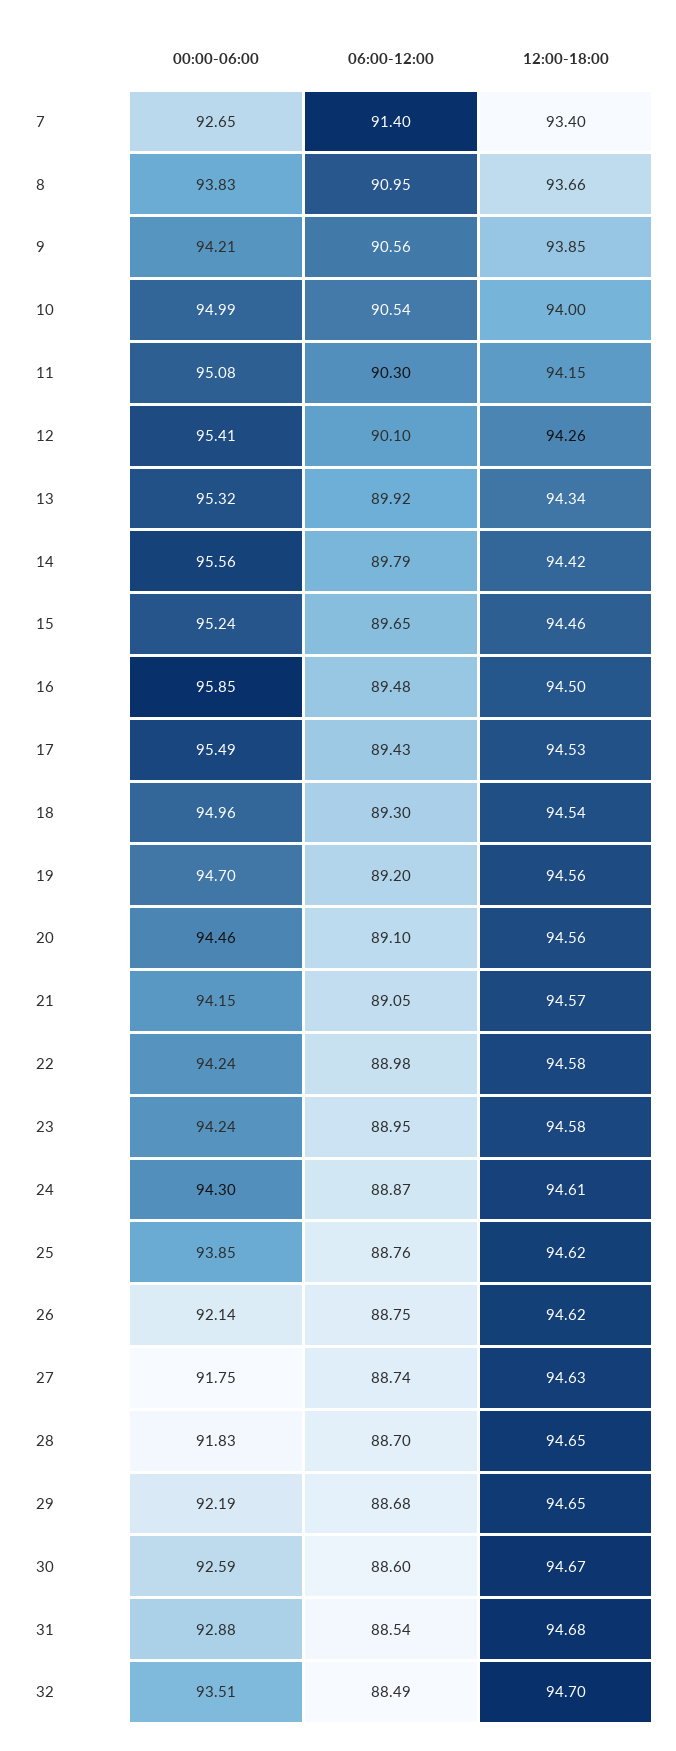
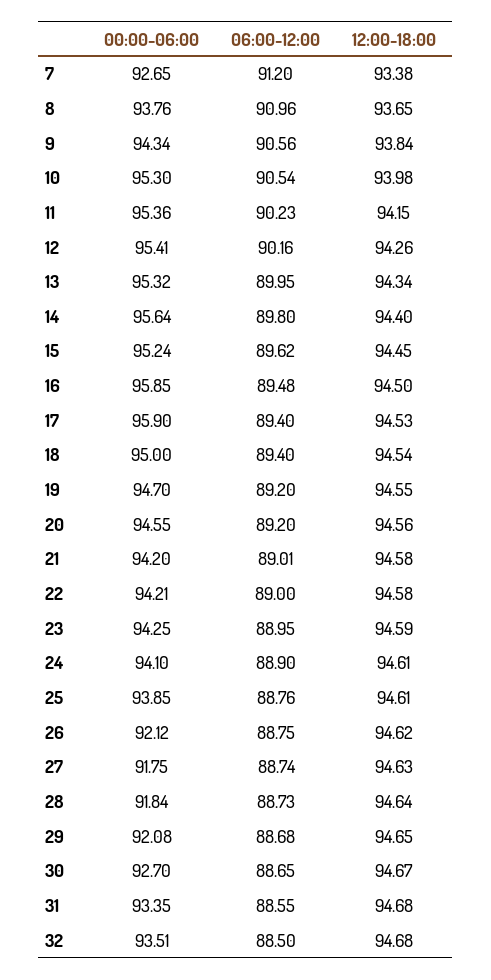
06:00-12:00, 7: 91.4 -> 91.2
12:00-18:00, 7: 93.4 -> 93.38
00:00-06:00, 8: 93.83 -> 93.76
06:00-12:00, 8: 90.95 -> 90.96
12:00-18:00, 8: 93.66 -> 93.65
00:00-06:00, 9: 94.21 -> 94.34
12:00-18:00, 9: 93.85 -> 93.84
00:00-06:00, 10: 94.99 -> 95.3
12:00-18:00, 10: 94 -> 93.98
00:00-06:00, 11: 95.08 -> 95.36
06:00-12:00, 11: 90.3 -> 90.23
06:00-12:00, 12: 90.1 -> 90.16
06:00-12:00, 13: 89.92 -> 89.95
00:00-06:00, 14: 95.56 -> 95.64
06:00-12:00, 14: 89.79 -> 89.8
12:00-18:00, 14: 94.42 -> 94.4
06:00-12:00, 15: 89.65 -> 89.62
12:00-18:00, 15: 94.46 -> 94.45
00:00-06:00, 17: 95.49 -> 95.9
06:00-12:00, 17: 89.43 -> 89.4
00:00-06:00, 18: 94.96 -> 95
06:00-12:00, 18: 89.3 -> 89.4
12:00-18:00, 19: 94.56 -> 94.55
00:00-06:00, 20: 94.46 -> 94.55
06:00-12:00, 20: 89.1 -> 89.2
00:00-06:00, 21: 94.15 -> 94.2
06:00-12:00, 21: 89.05 -> 89.01
12:00-18:00, 21: 94.57 -> 94.58
00:00-06:00, 22: 94.24 -> 94.21
06:00-12:00, 22: 88.98 -> 89
00:00-06:00, 23: 94.24 -> 94.25
12:00-18:00, 23: 94.58 -> 94.59
00:00-06:00, 24: 94.3 -> 94.1
06:00-12:00, 24: 88.87 -> 88.9
12:00-18:00, 25: 94.62 -> 94.61
00:00-06:00, 26: 92.14 -> 92.12
00:00-06:00, 28: 91.83 -> 91.84
06:00-12:00, 28: 88.7 -> 88.73
12:00-18:00, 28: 94.65 -> 94.64
00:00-06:00, 29: 92.19 -> 92.08
00:00-06:00, 30: 92.59 -> 92.7
06:00-12:00, 30: 88.6 -> 88.65
00:00-06:00, 31: 92.88 -> 93.35
06:00-12:00, 31: 88.54 -> 88.55
06:00-12:00, 32: 88.49 -> 88.5
12:00-18:00, 32: 94.7 -> 94.68

